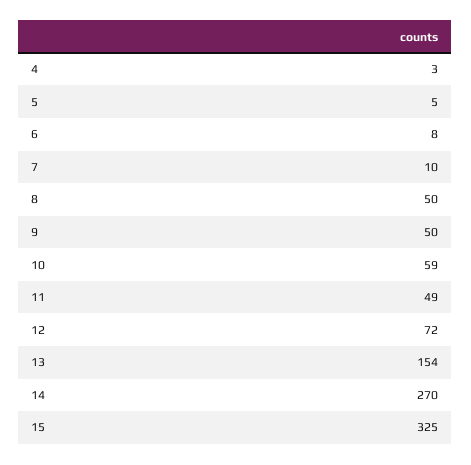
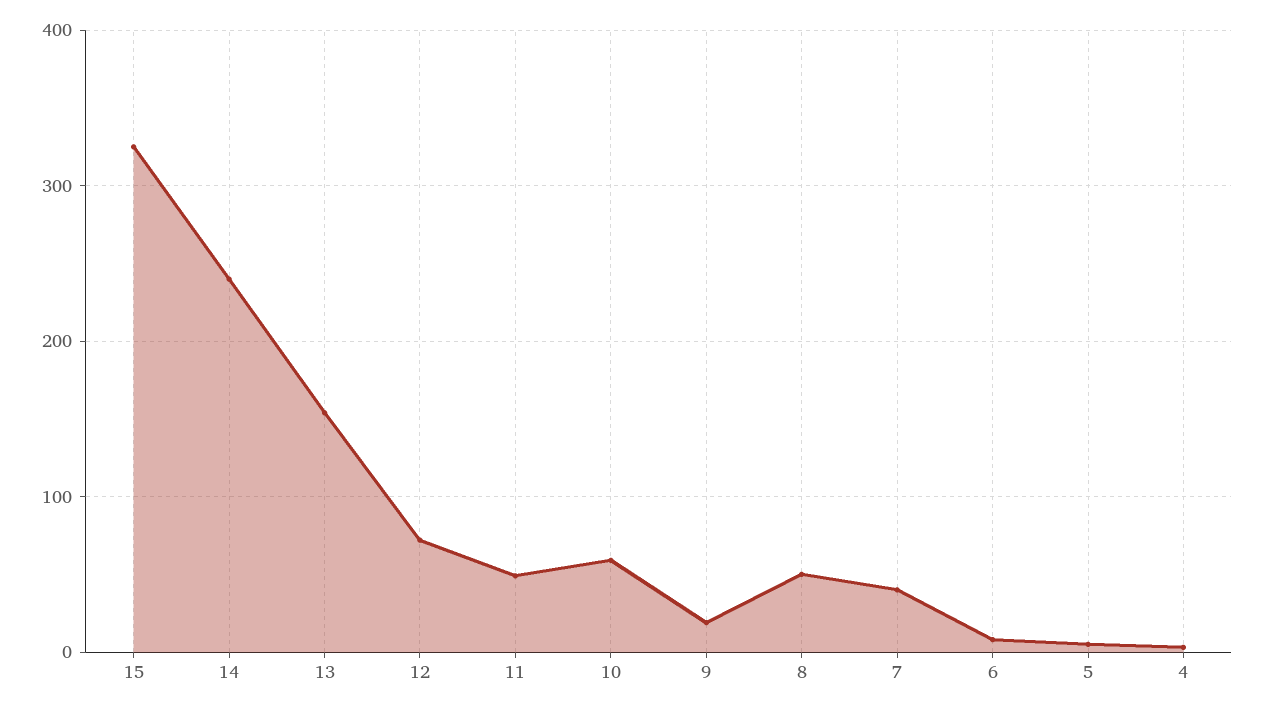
7: 10 -> 40
9: 50 -> 20
14: 270 -> 240

